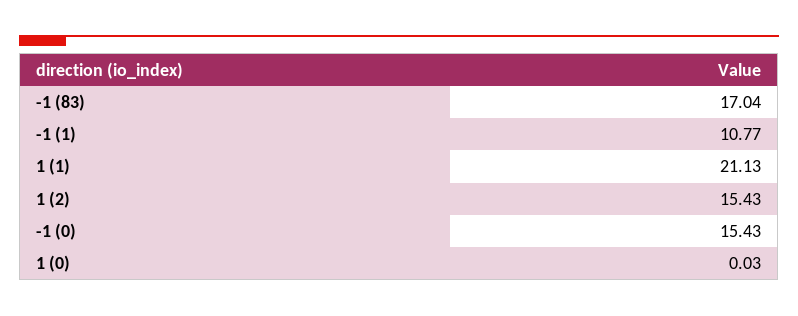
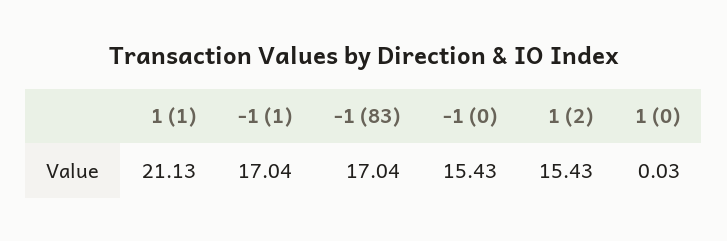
-1 (1): 10.77 -> 17.04

